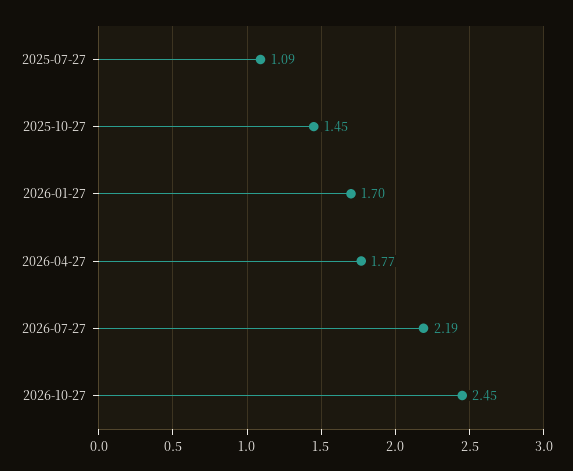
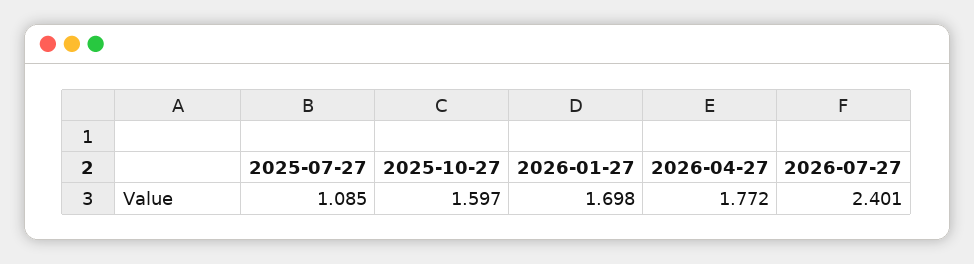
2025-10-27: 1.45 -> 1.597
2026-07-27: 2.19 -> 2.401
2026-10-27: 2.45 -> none

